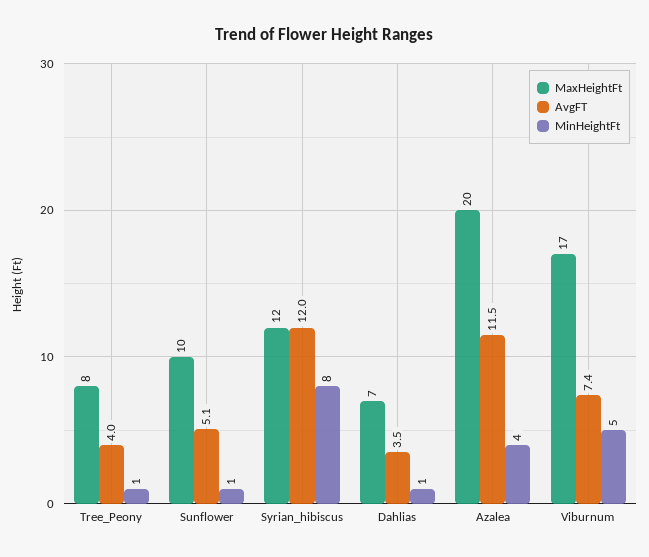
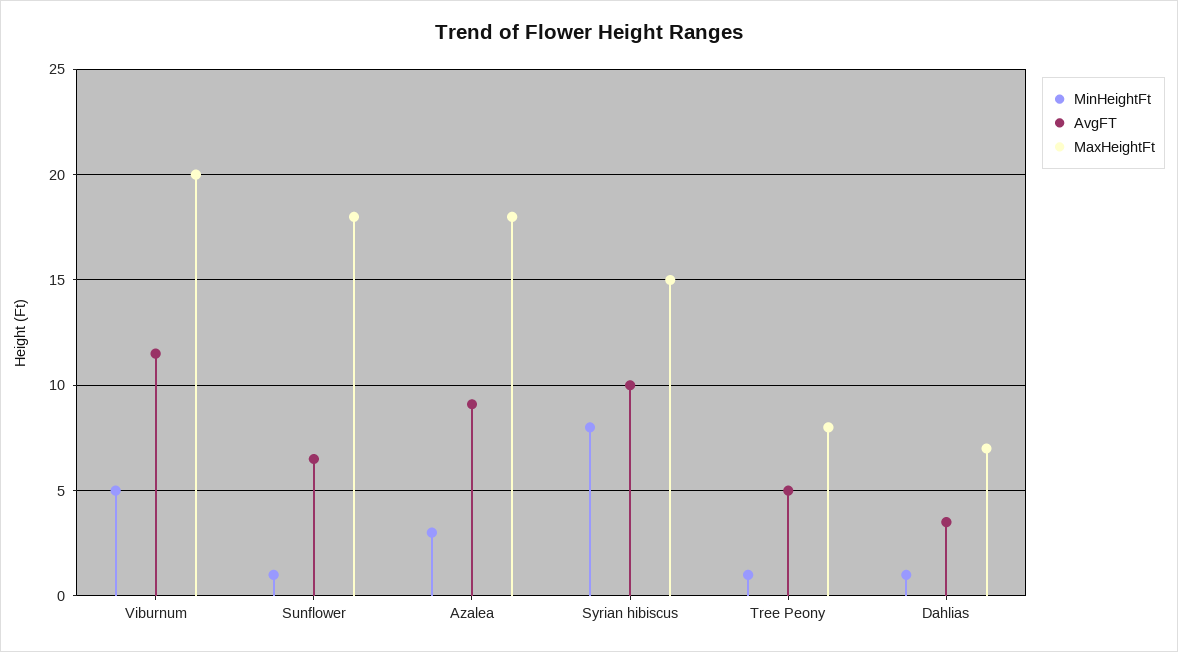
AvgFT, Tree_Peony: 4 -> 5
MaxHeightFt, Sunflower: 10 -> 18
AvgFT, Sunflower: 5.1 -> 6.5
MaxHeightFt, Syrian_hibiscus: 12 -> 15
AvgFT, Syrian_hibiscus: 12 -> 10
MaxHeightFt, Azalea: 20 -> 18
AvgFT, Azalea: 11.5 -> 9
MinHeightFt, Azalea: 4 -> 3
MaxHeightFt, Viburnum: 17 -> 20
AvgFT, Viburnum: 7.4 -> 11.5

